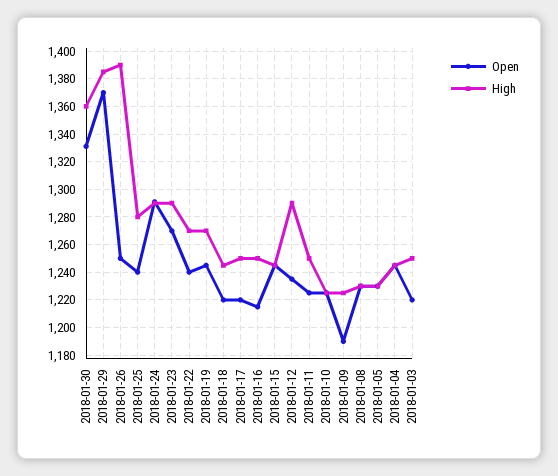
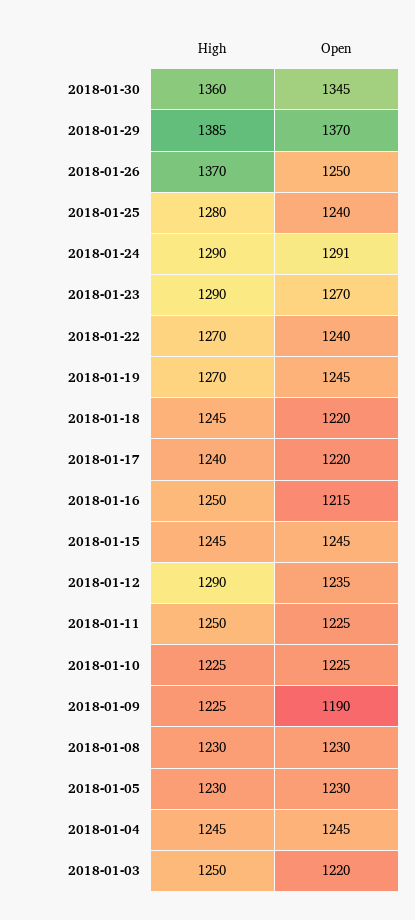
Open, 2018-01-30: 1330 -> 1345
High, 2018-01-26: 1390 -> 1370
High, 2018-01-17: 1250 -> 1240

